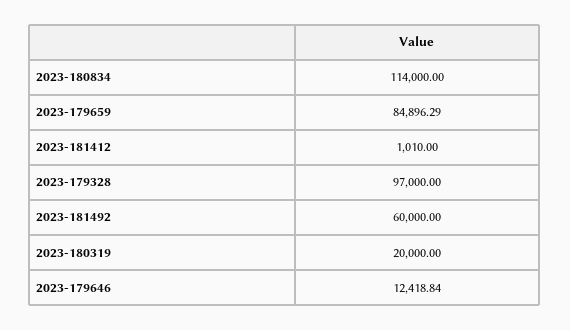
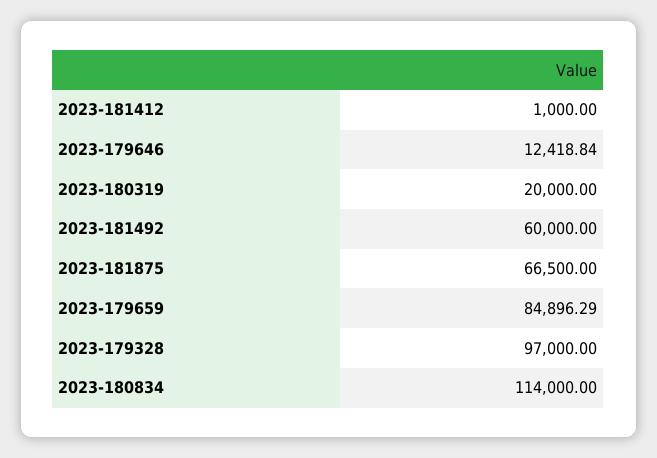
2023-181412: 1010 -> 1000
2023-181875: none -> 66500

